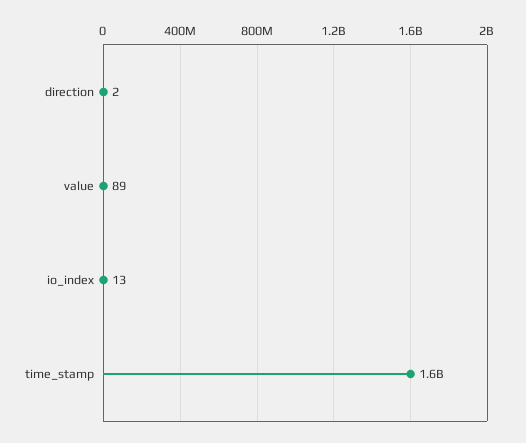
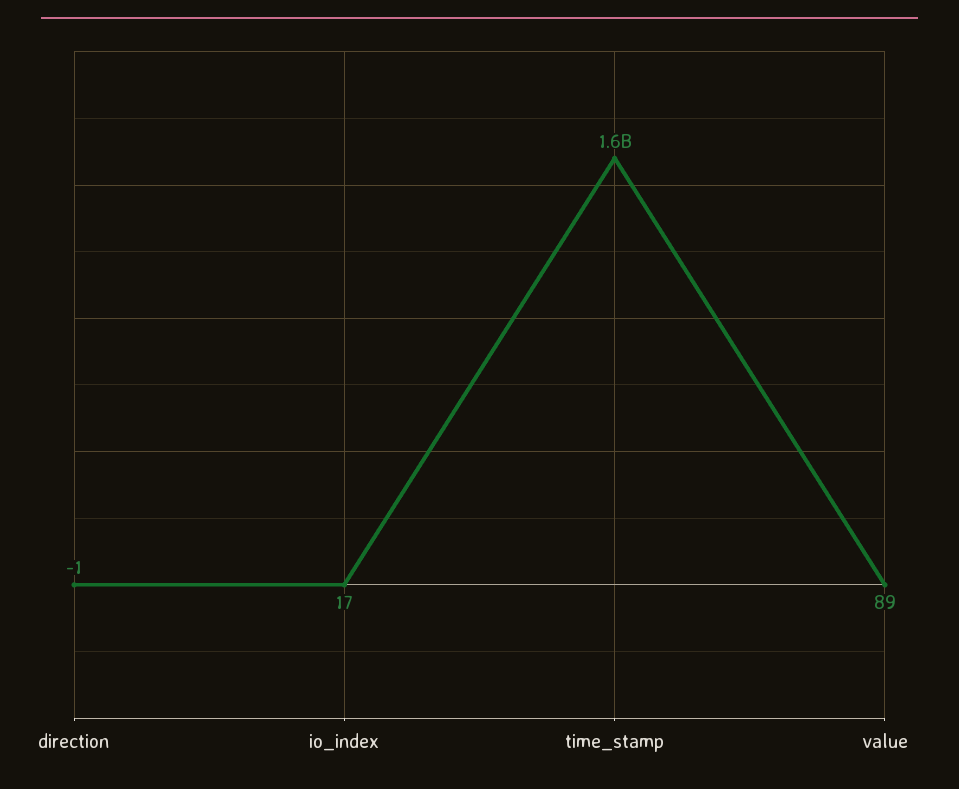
direction: 2 -> -1
io_index: 13 -> 17

